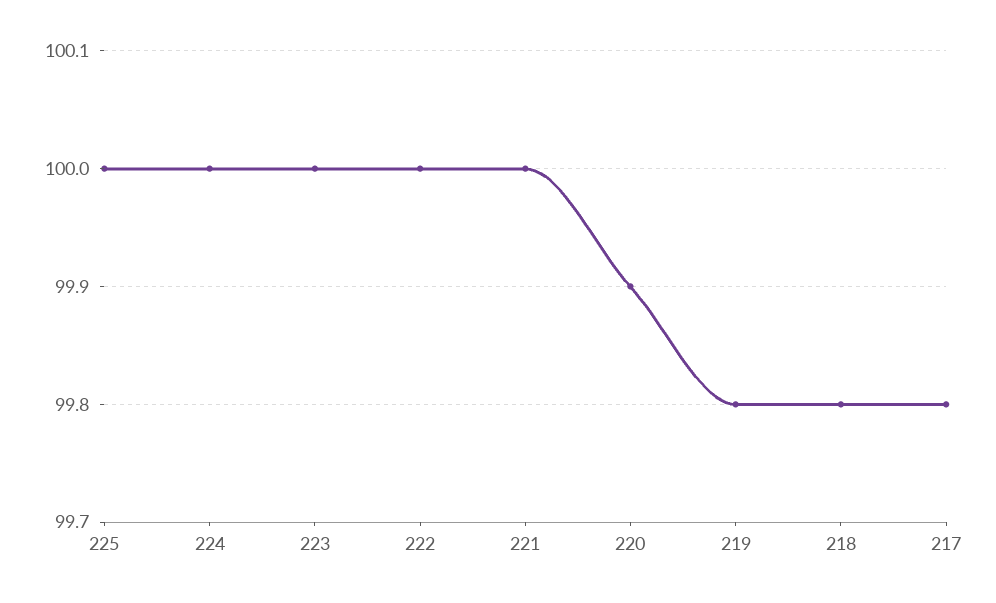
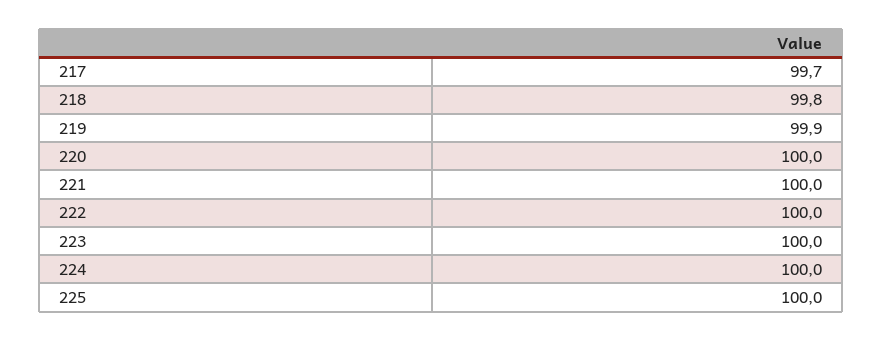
220: 99.9 -> 100
219: 99.8 -> 99.9
217: 99.8 -> 99.7

